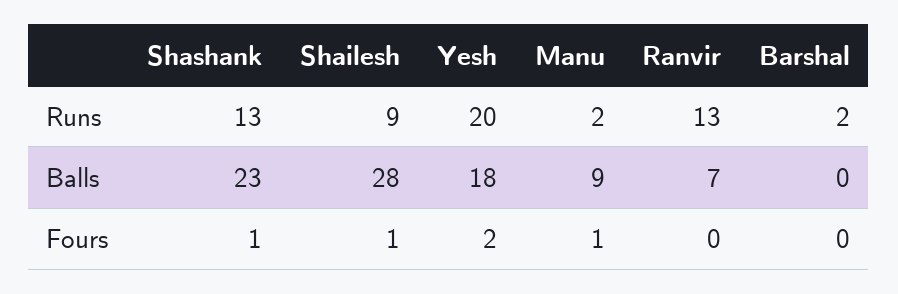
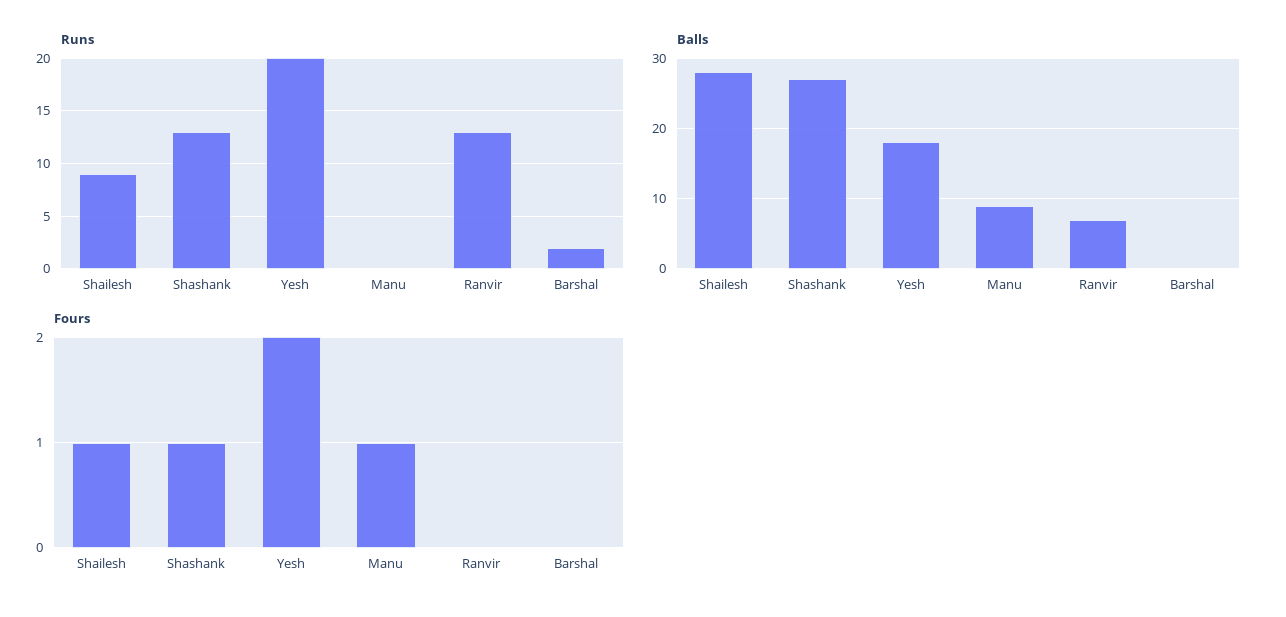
Runs, Manu: 2 -> 0
Balls, Shashank: 23 -> 27

